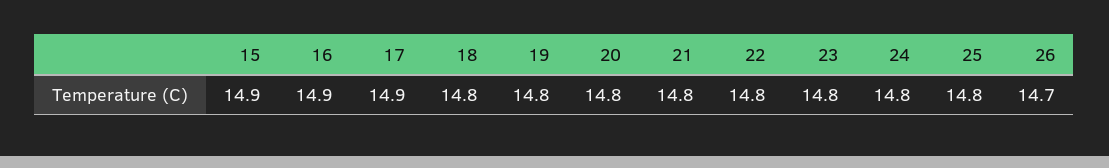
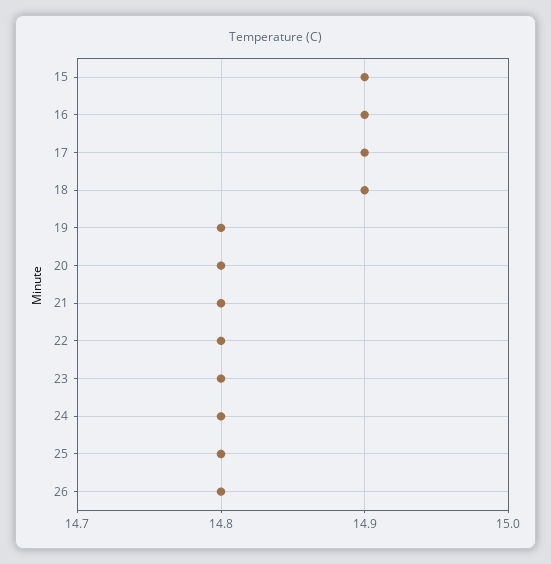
18: 14.8 -> 14.9
26: 14.7 -> 14.8

